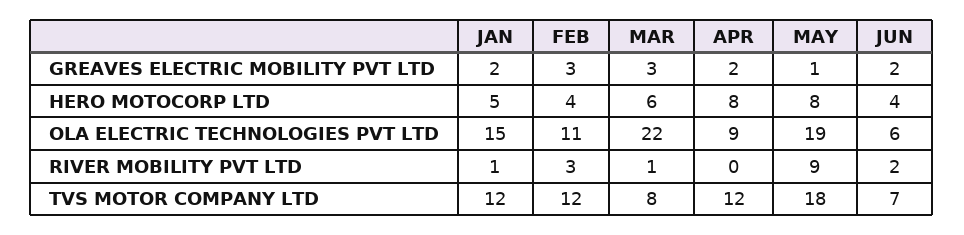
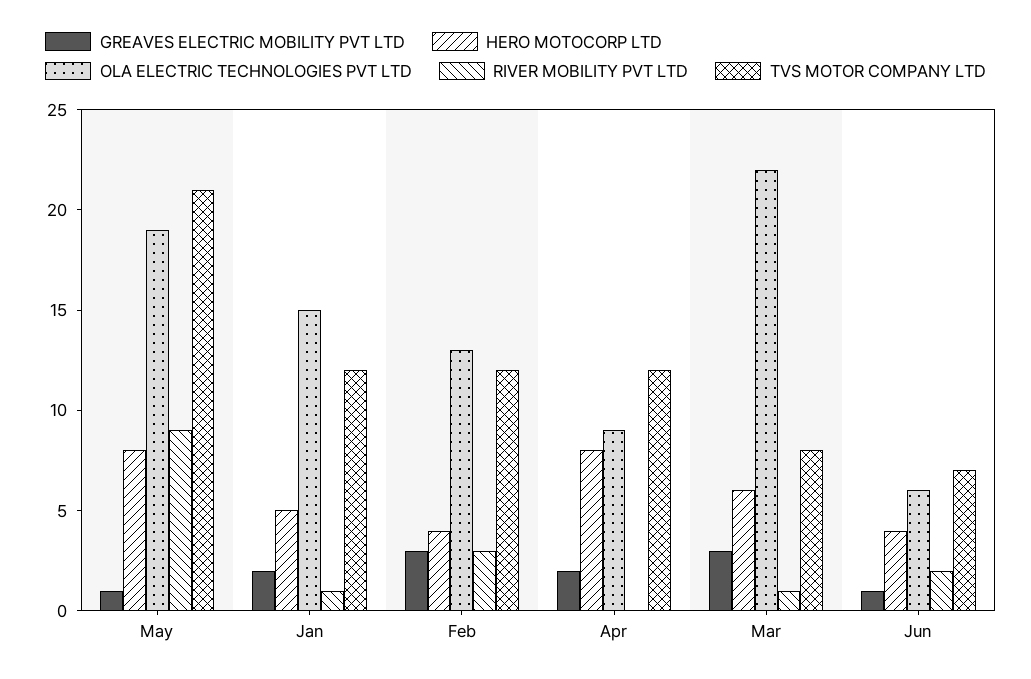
GREAVES ELECTRIC MOBILITY PVT LTD, JUN: 2 -> 1
OLA ELECTRIC TECHNOLOGIES PVT LTD, FEB: 11 -> 13
TVS MOTOR COMPANY LTD, MAY: 18 -> 21

